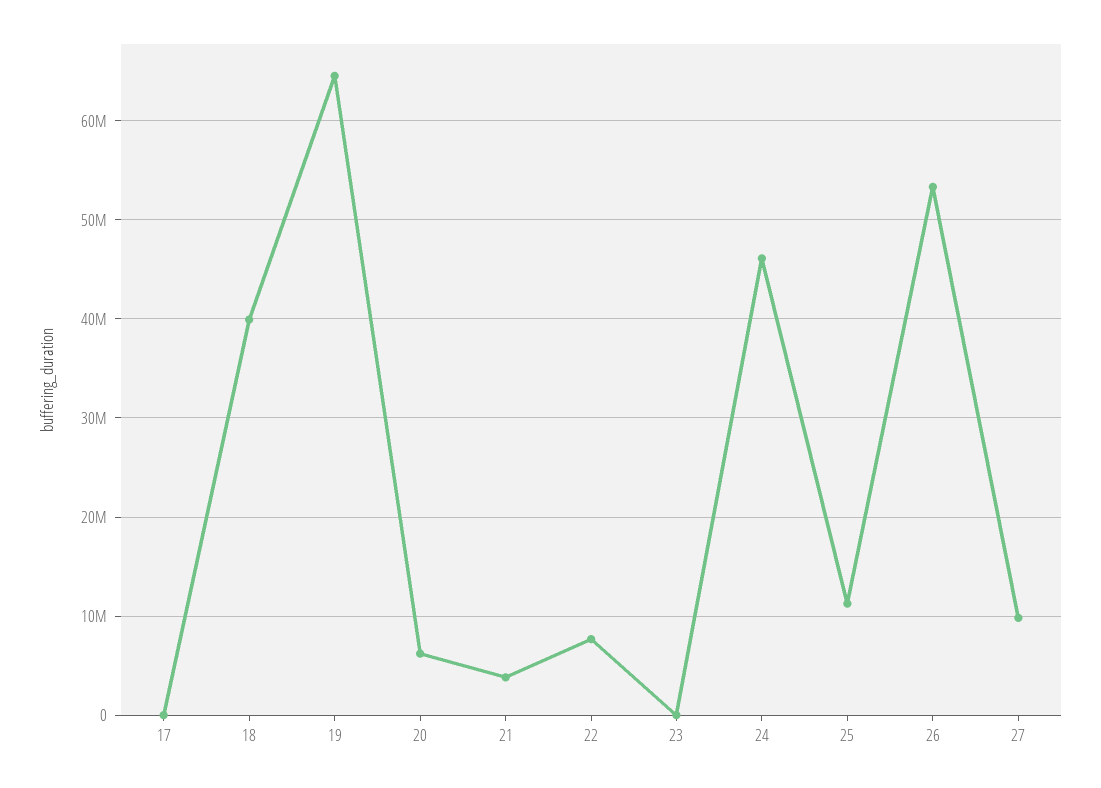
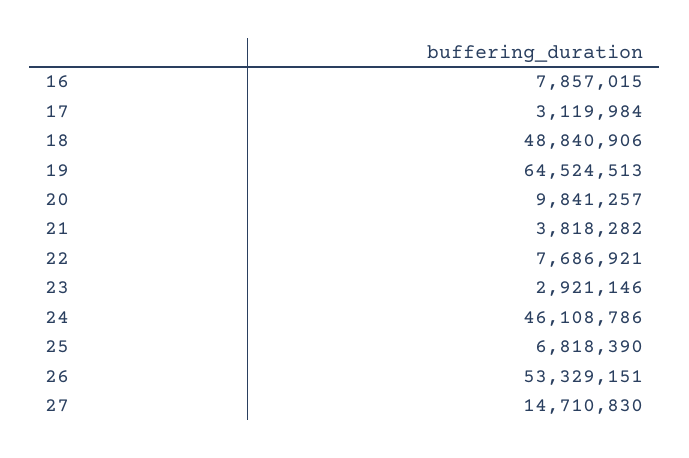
17: 0 -> 3119984
18: 40000000 -> 48840906
20: 6000000 -> 9841257
23: 0 -> 2921146
25: 11000000 -> 6818390
27: 10000000 -> 14710830
16: none -> 7857015

